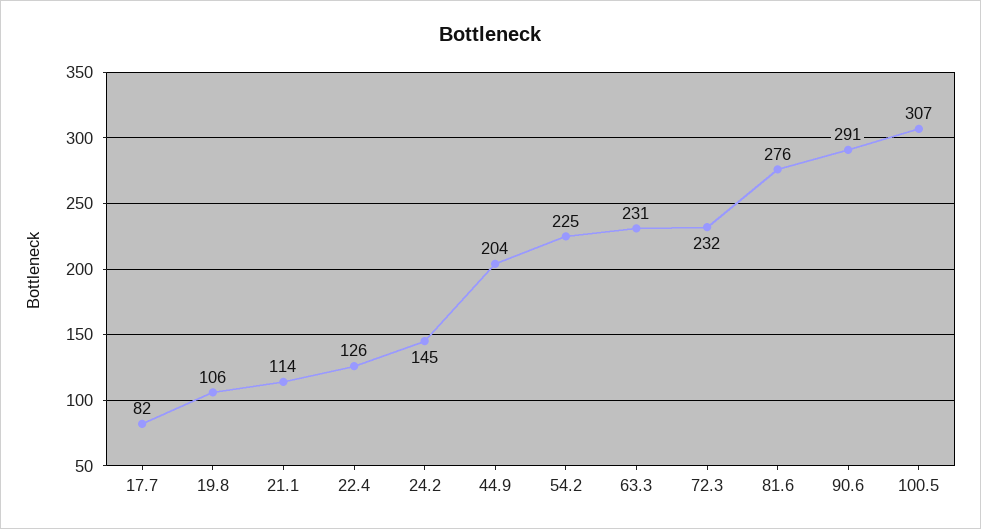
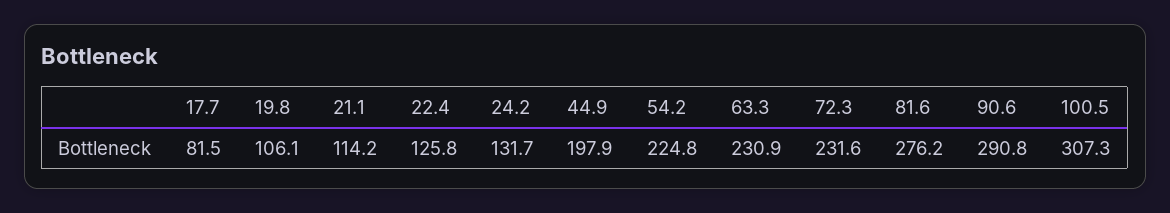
24.2: 145 -> 131.7
44.9: 204 -> 197.9

